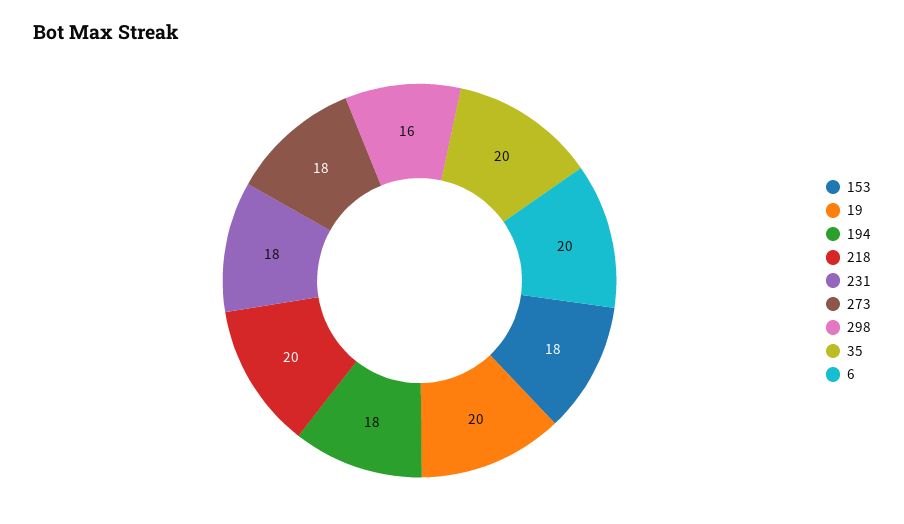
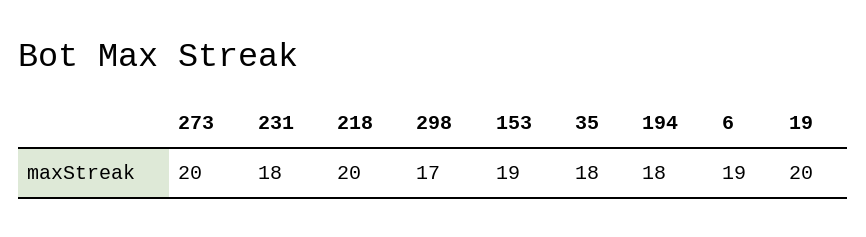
153: 18 -> 19
273: 18 -> 20
298: 16 -> 17
35: 20 -> 18
6: 20 -> 19

